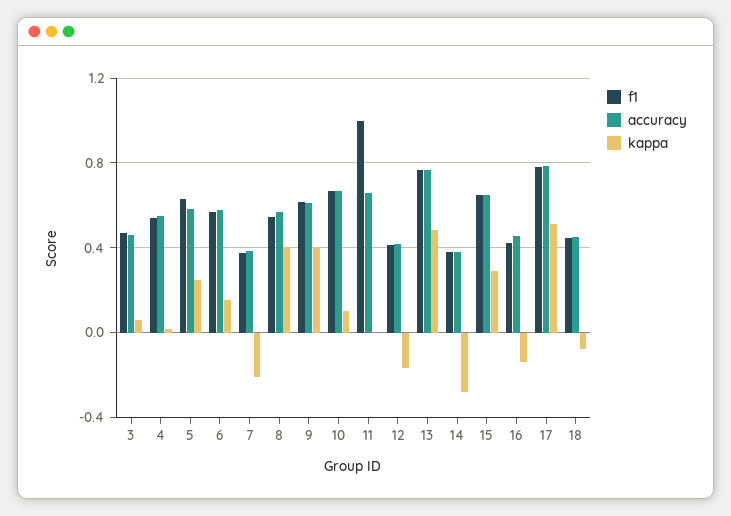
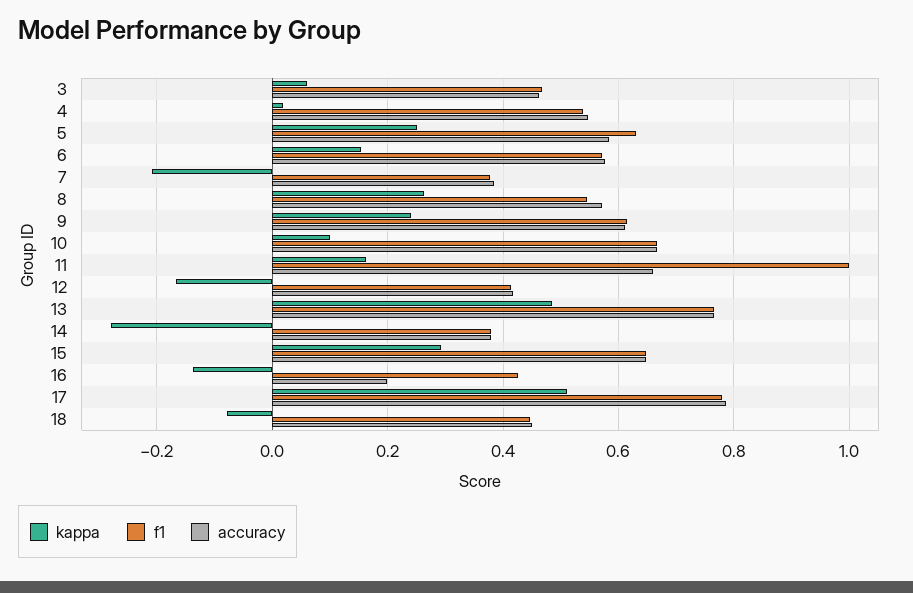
kappa, 8: 0.4 -> 0.26
kappa, 9: 0.4 -> 0.24
kappa, 11: 0 -> 0.16
accuracy, 16: 0.45 -> 0.2

